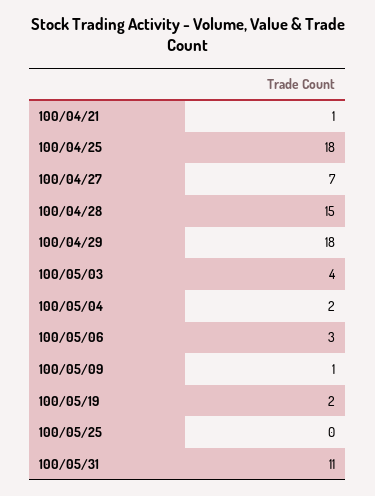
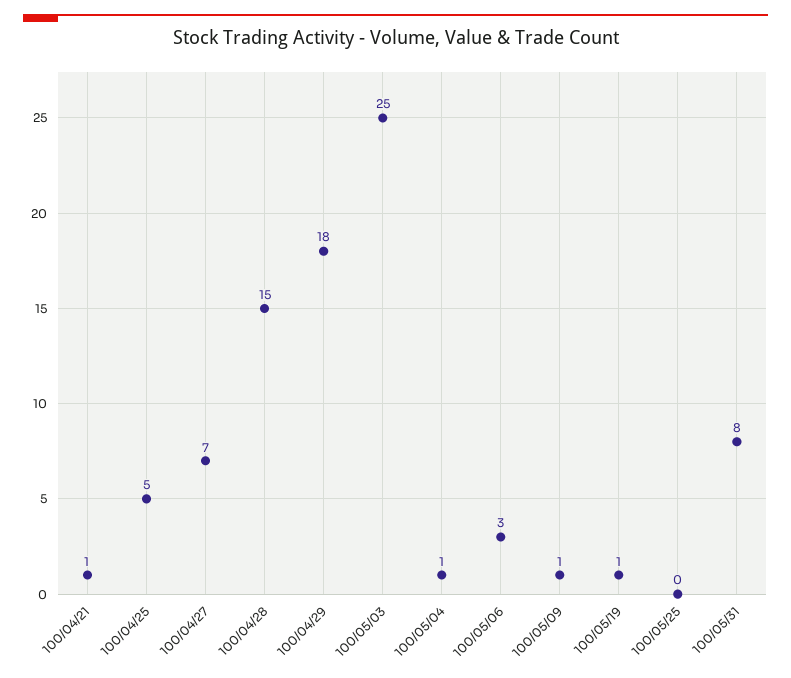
100/04/25: 18 -> 5
100/05/03: 4 -> 25
100/05/04: 2 -> 1
100/05/19: 2 -> 1
100/05/31: 11 -> 8

